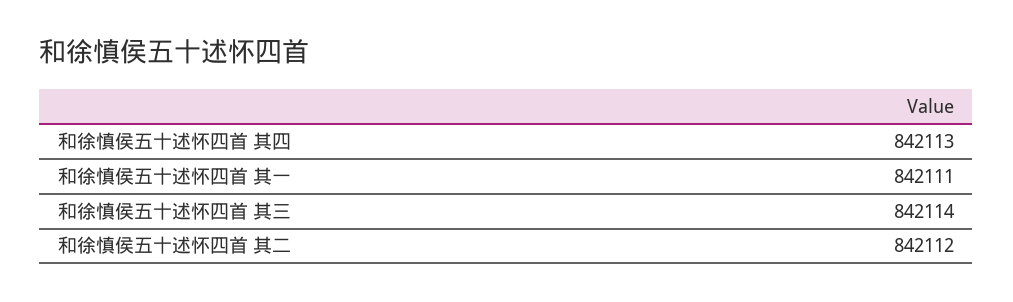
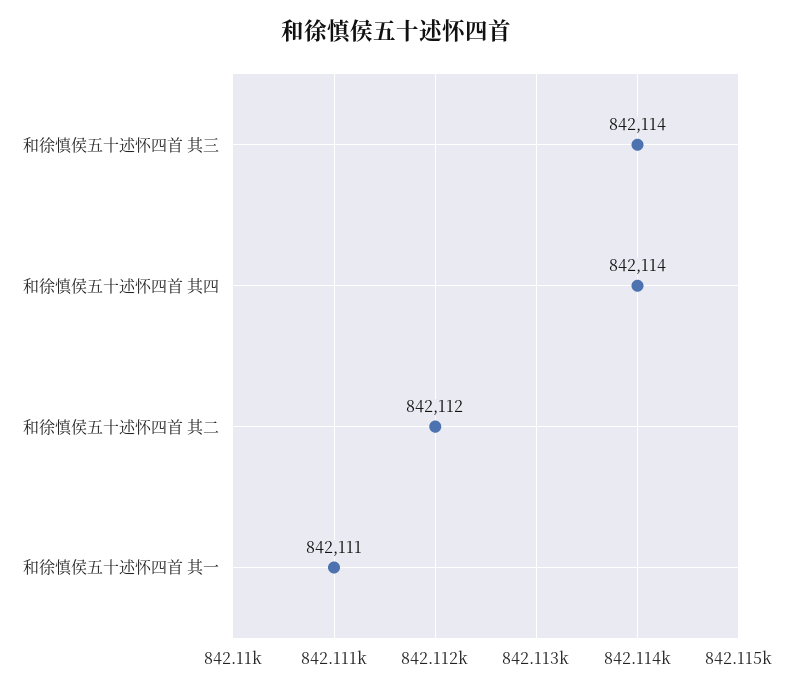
和徐慎侯五十述怀四首 其四: 842113 -> 842114

